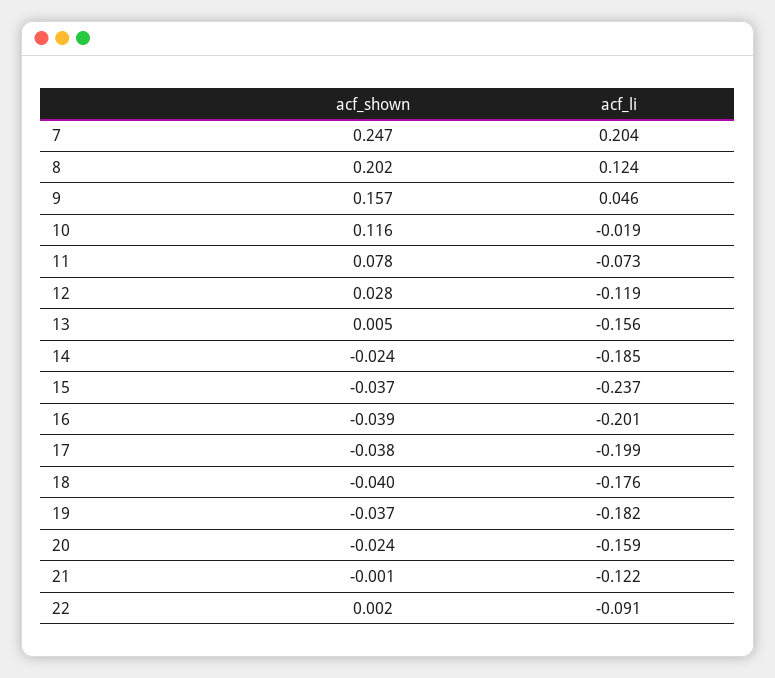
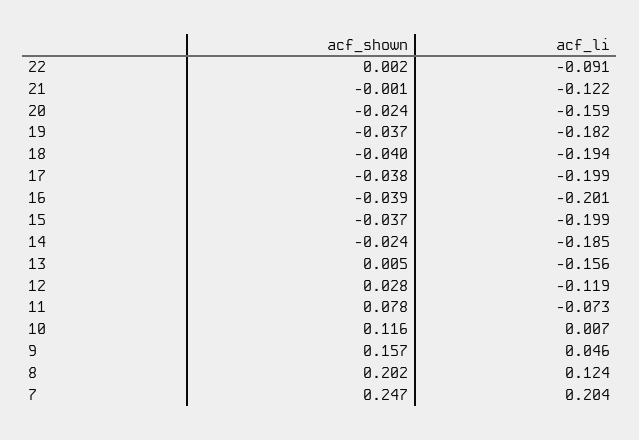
acf_li, 10: -0.019 -> 0.007
acf_li, 15: -0.237 -> -0.199
acf_li, 18: -0.176 -> -0.194

